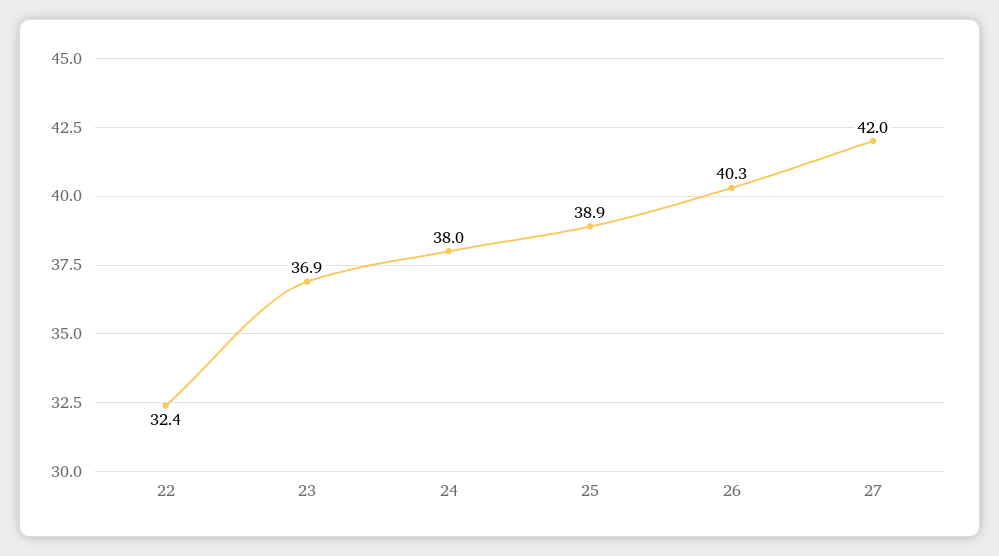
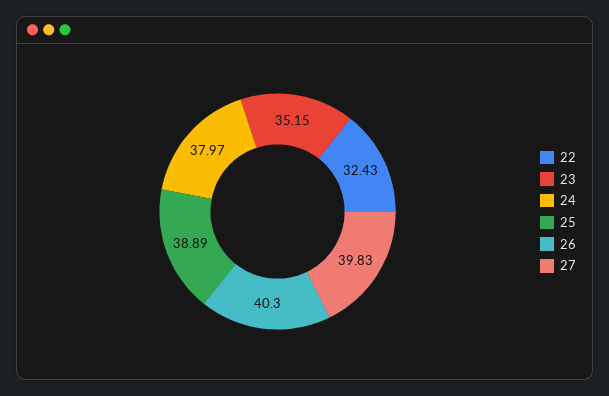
23: 36.9 -> 35.15
27: 42 -> 39.83

